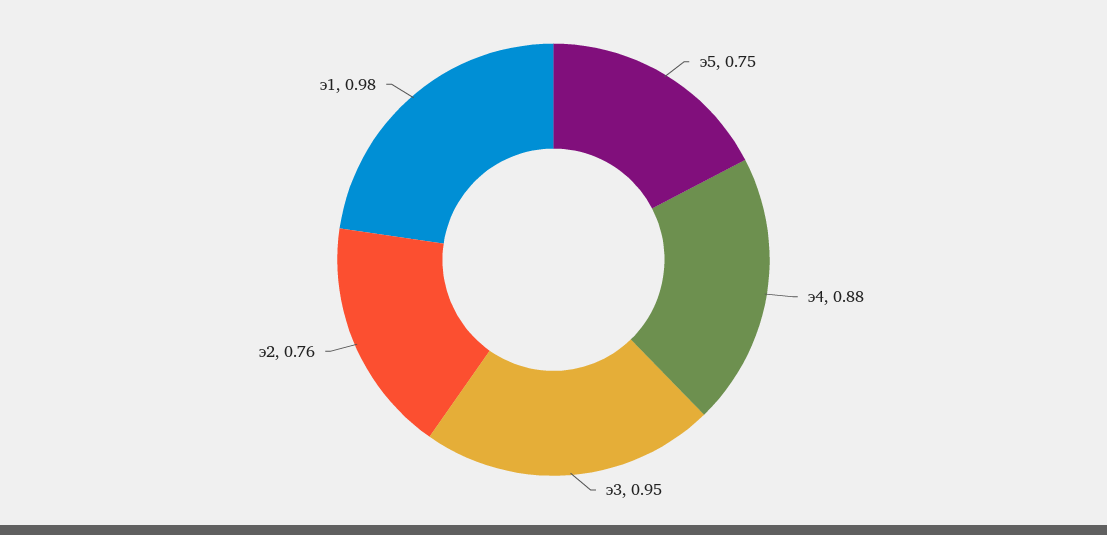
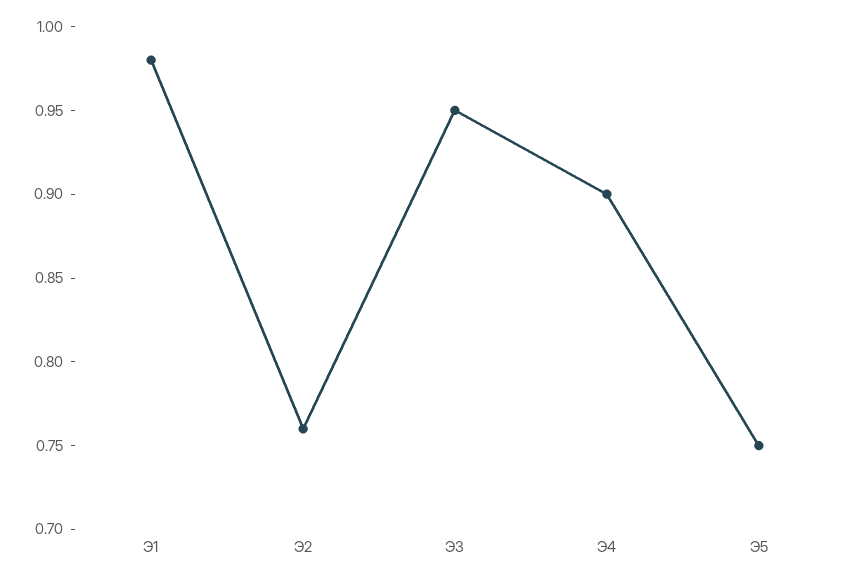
э4: 0.88 -> 0.9

